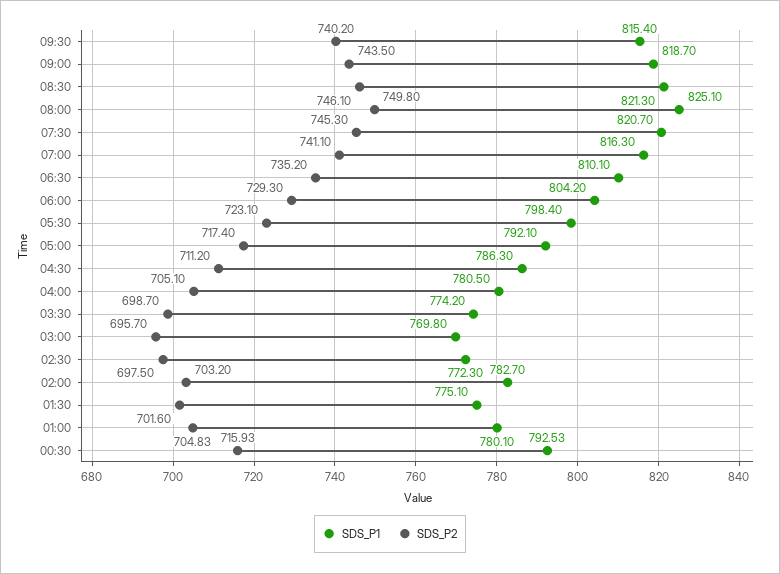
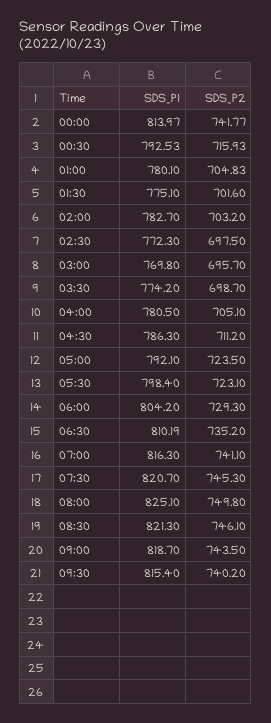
SDS_P1, 06:30: 810.1 -> 810.19
SDS_P2, 05:00: 717.4 -> 723.5
SDS_P1, 00:00: none -> 813.97
SDS_P2, 00:00: none -> 741.77

